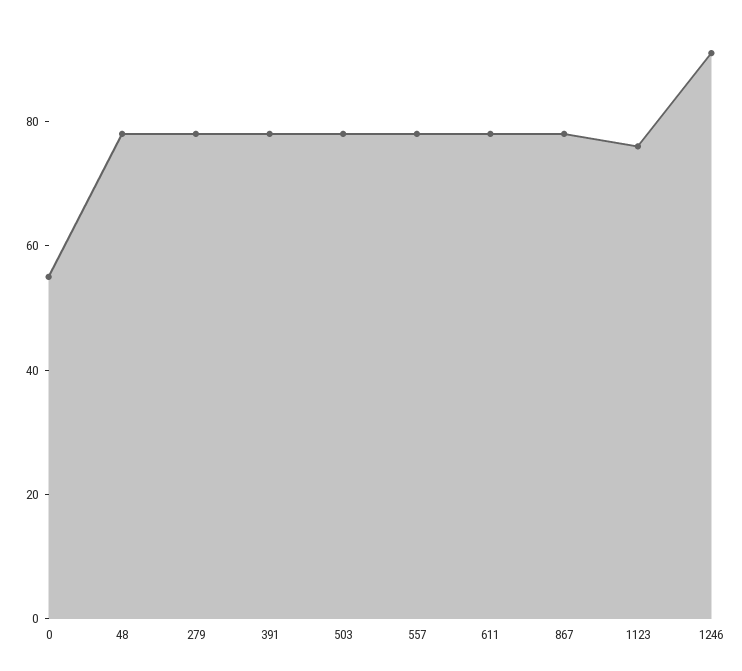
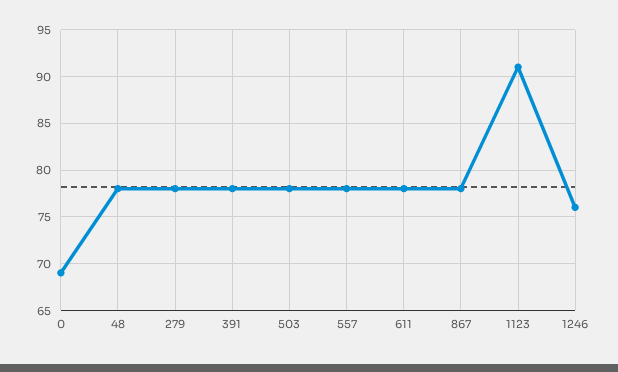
0: 55 -> 69
1123: 75 -> 91
1246: 90 -> 76

